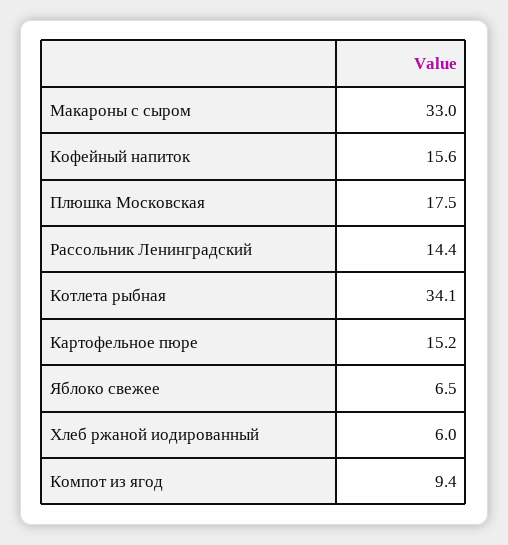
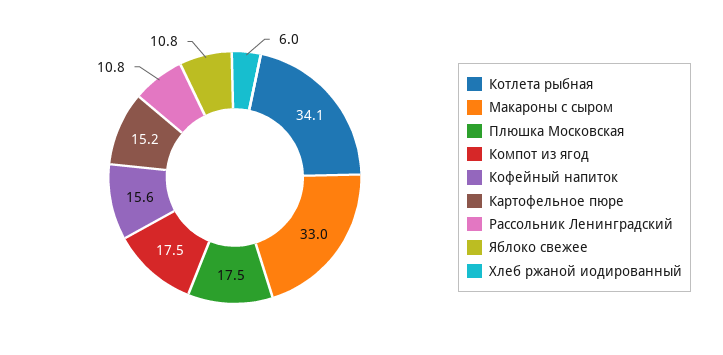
Рассольник Ленинградский: 14.4 -> 10.8
Яблоко свежее: 6.5 -> 10.8
Компот из ягод: 9.4 -> 17.5

